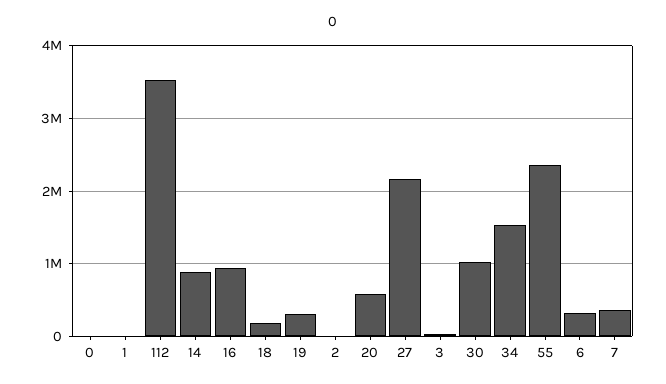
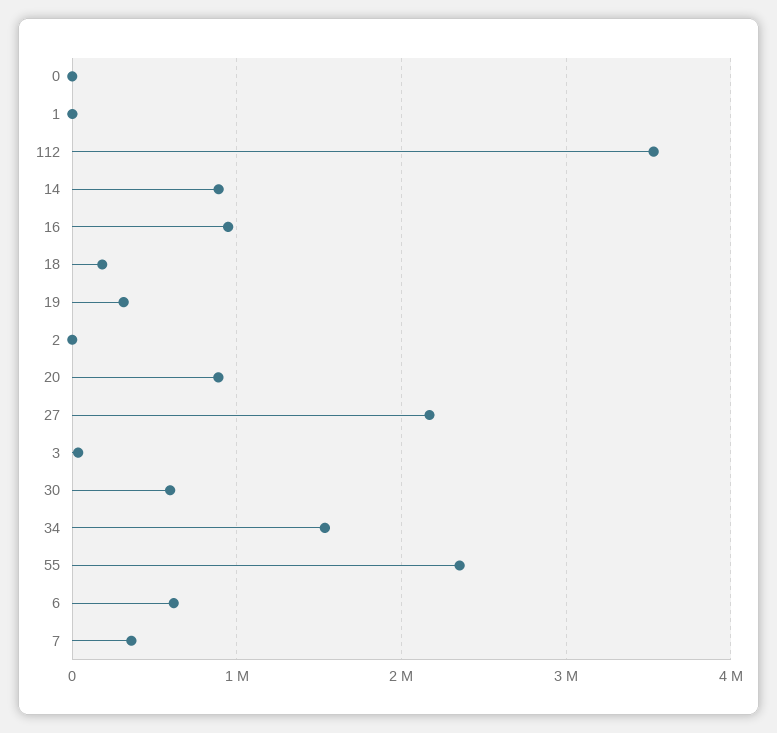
20: 600000 -> 900000
30: 1000000 -> 600000
6: 300000 -> 600000

